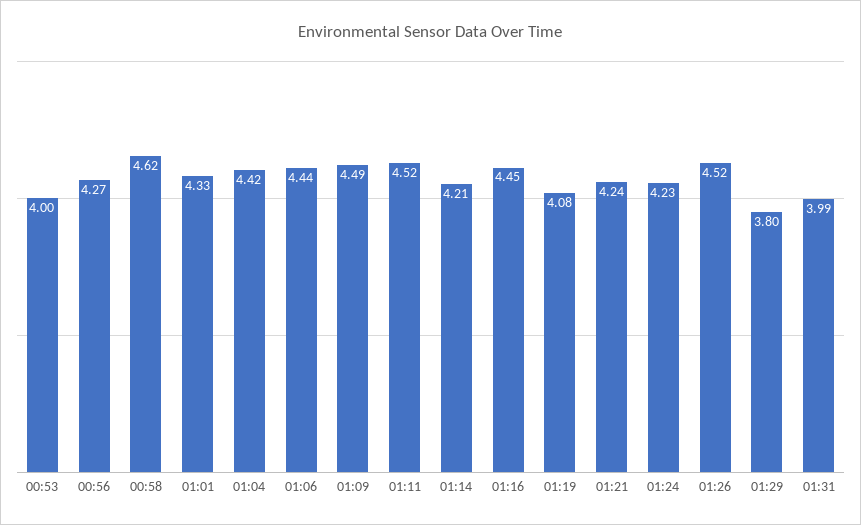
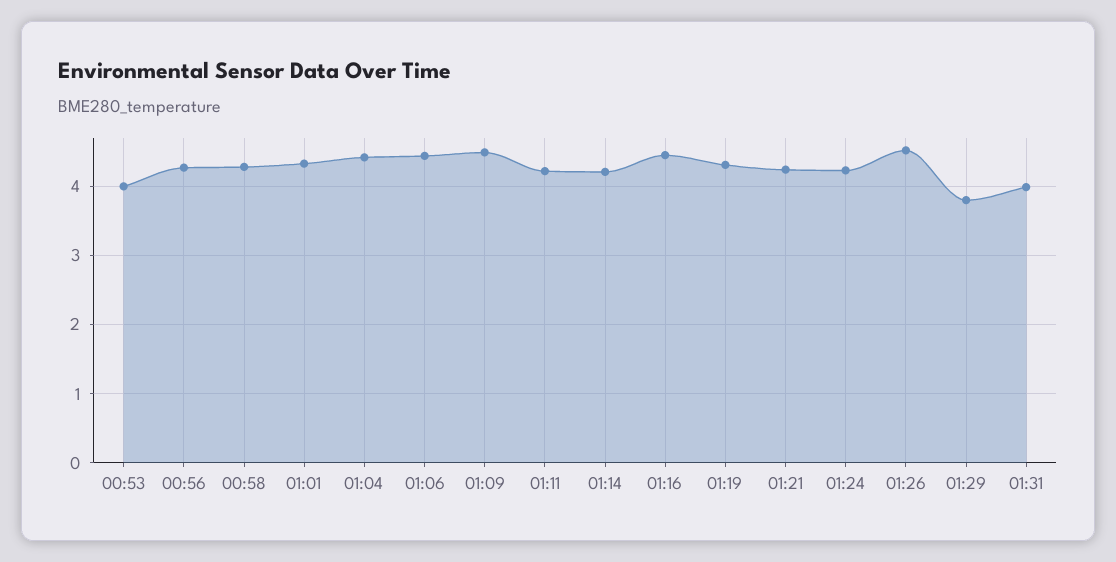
00:58: 4.62 -> 4.3
01:11: 4.52 -> 4.2
01:19: 4.08 -> 4.3

